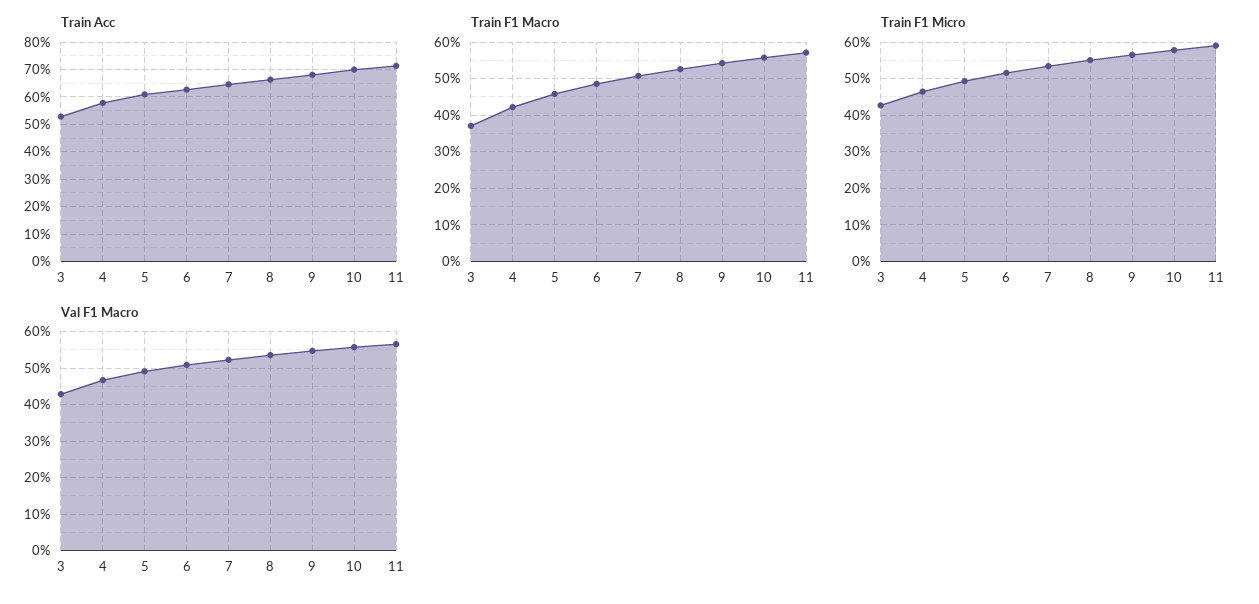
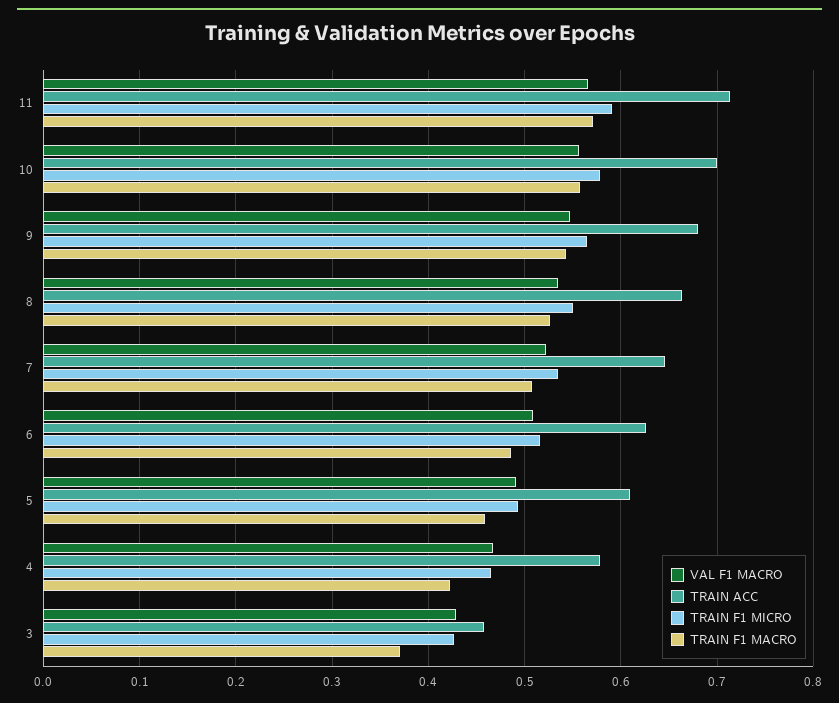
Train Acc, 3: 0.525 -> 0.46

